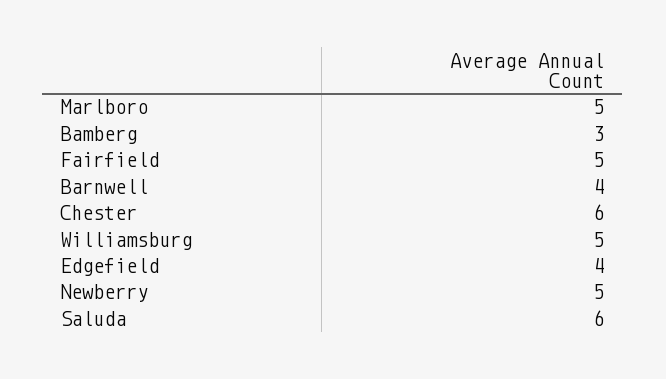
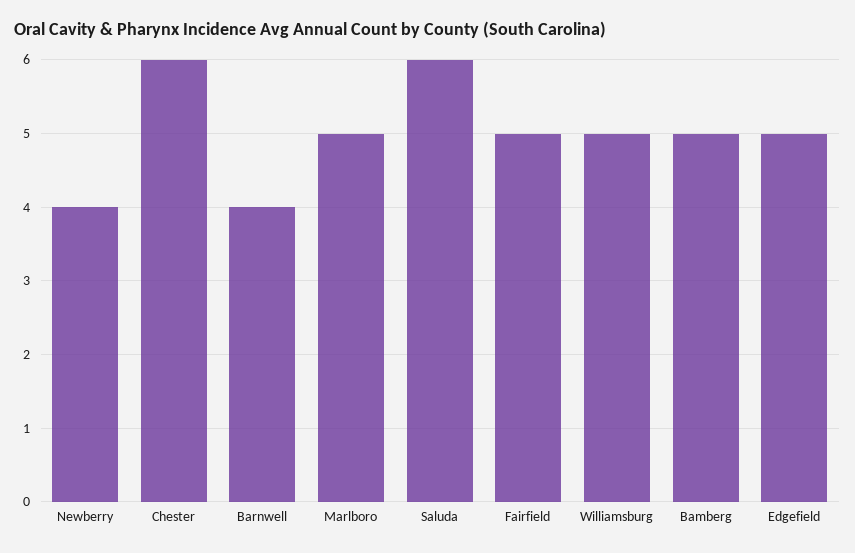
Bamberg: 3 -> 5
Edgefield: 4 -> 5
Newberry: 5 -> 4

